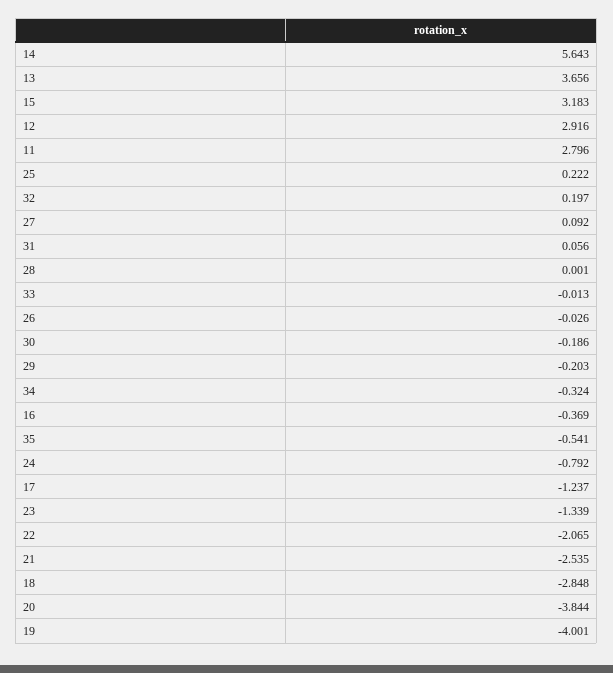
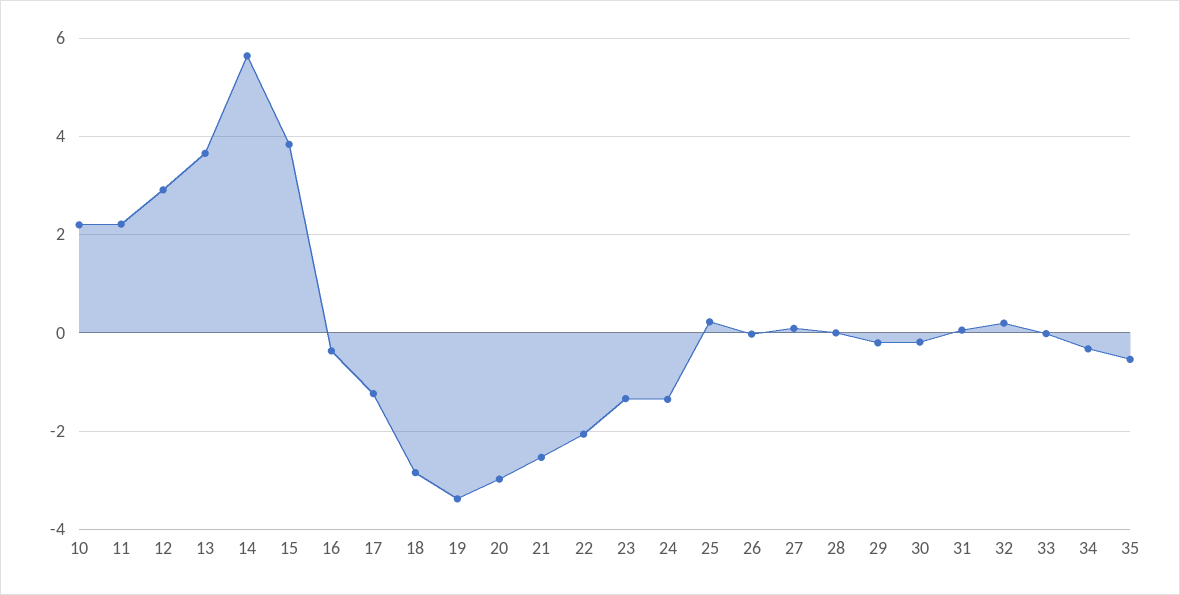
15: 3.183 -> 3.8
11: 2.796 -> 2.2
24: -0.792 -> -1.4
20: -3.844 -> -3
19: -4.001 -> -3.4
10: none -> 2.2

